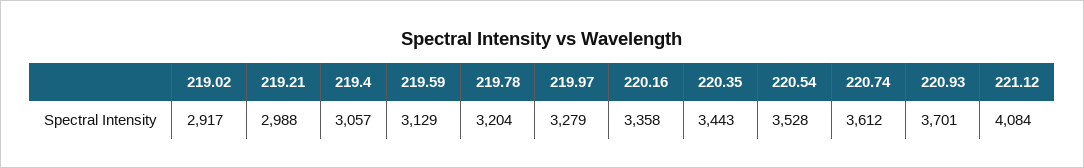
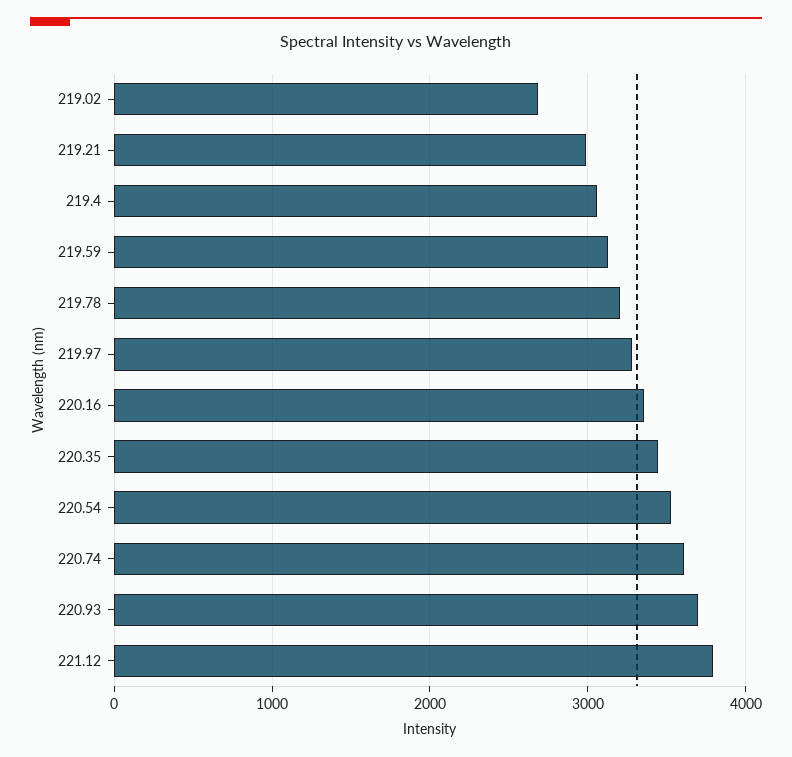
219.02: 2917 -> 2700
221.12: 4084 -> 3800

